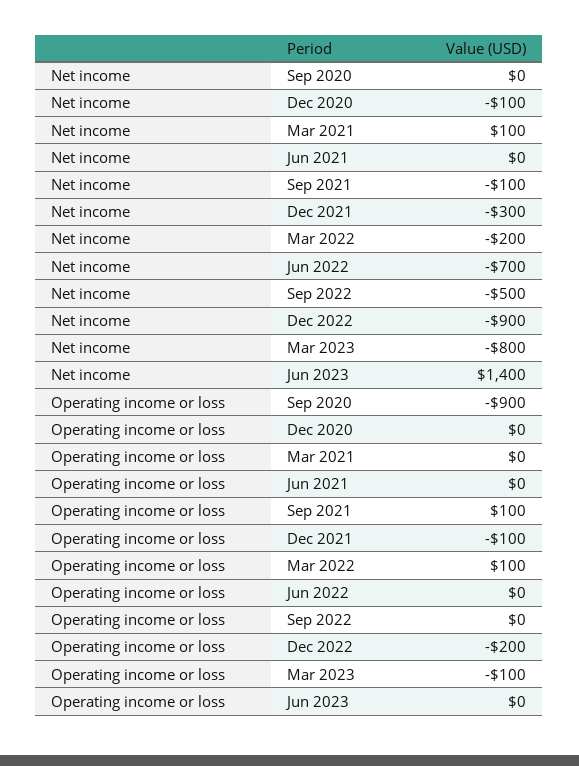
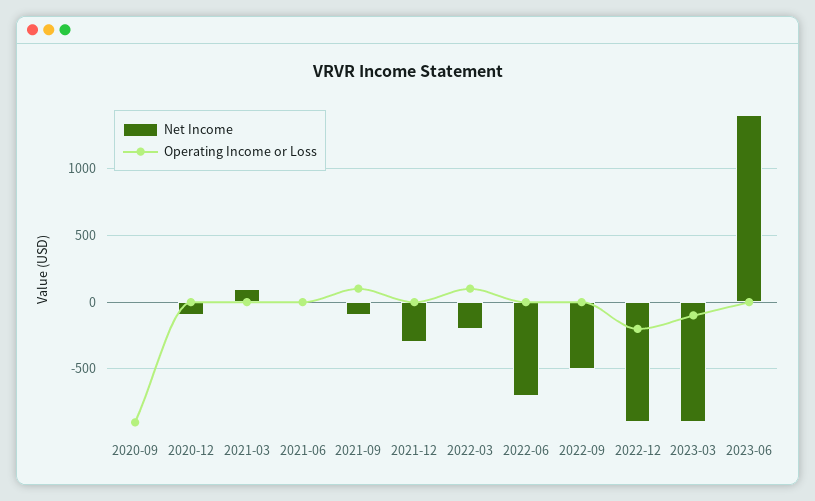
Net income, Mar 2023: -800 -> -900
Operating income or loss, Dec 2021: -100 -> 0

